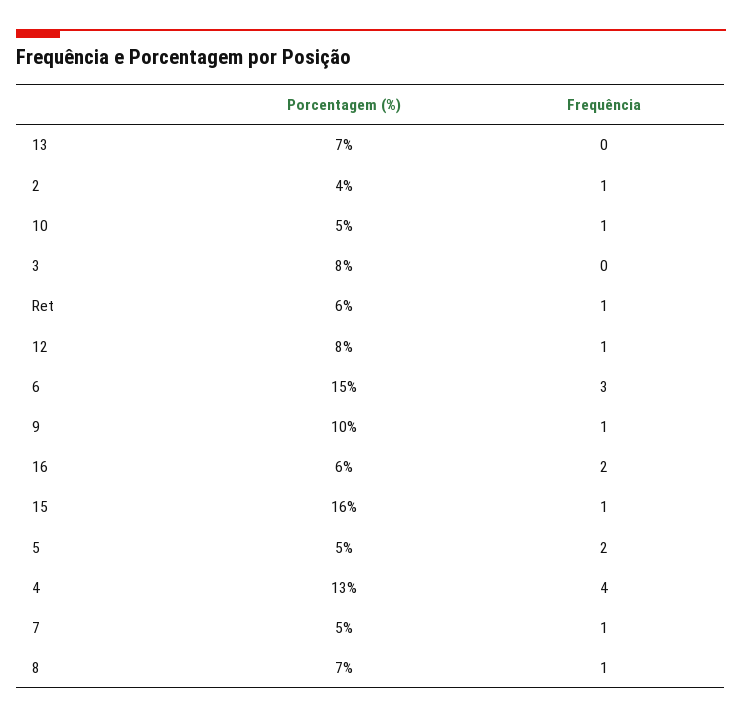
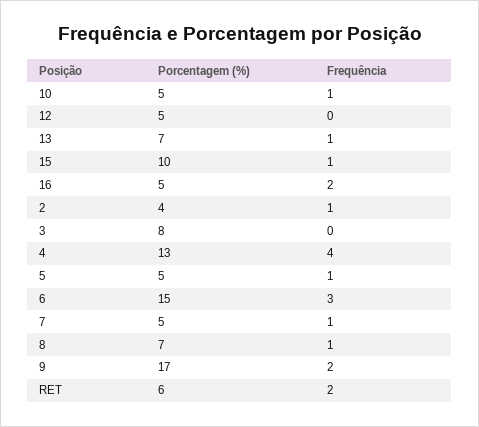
Frequência, 13: 0 -> 1
Frequência, Ret: 1 -> 2
Porcentagem (%), 12: 8 -> 5
Frequência, 12: 1 -> 0
Porcentagem (%), 9: 10 -> 17
Frequência, 9: 1 -> 2
Porcentagem (%), 16: 6 -> 5
Porcentagem (%), 15: 16 -> 10
Frequência, 5: 2 -> 1

